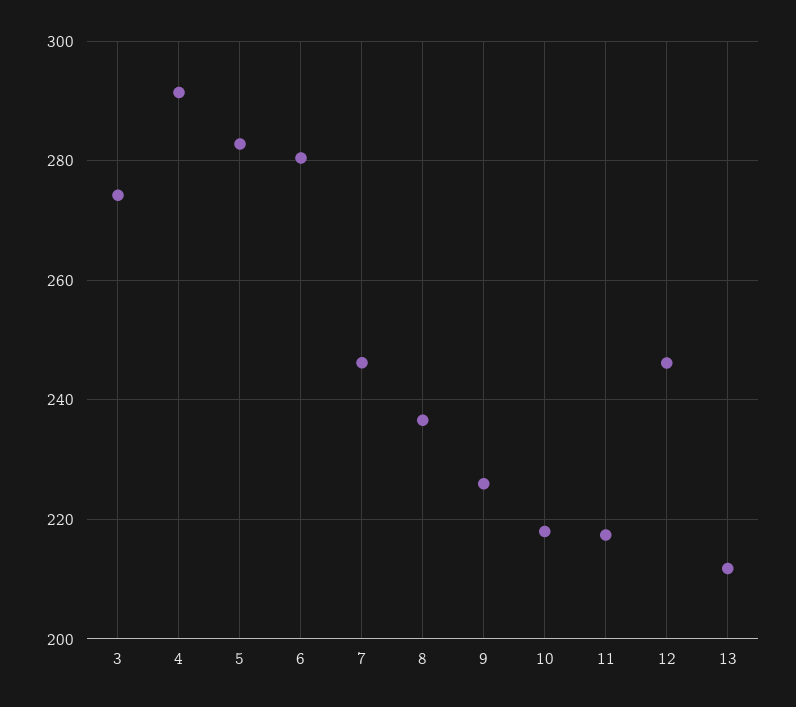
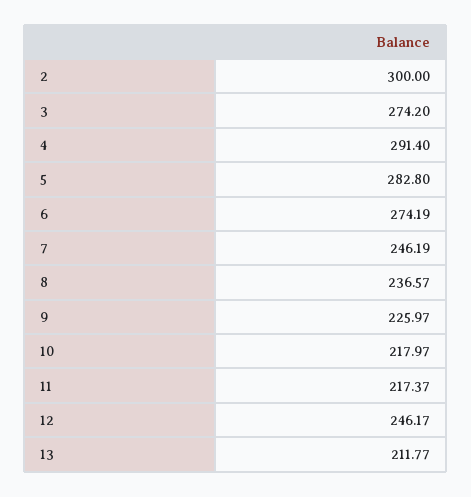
6: 280 -> 274.19
2: none -> 300

